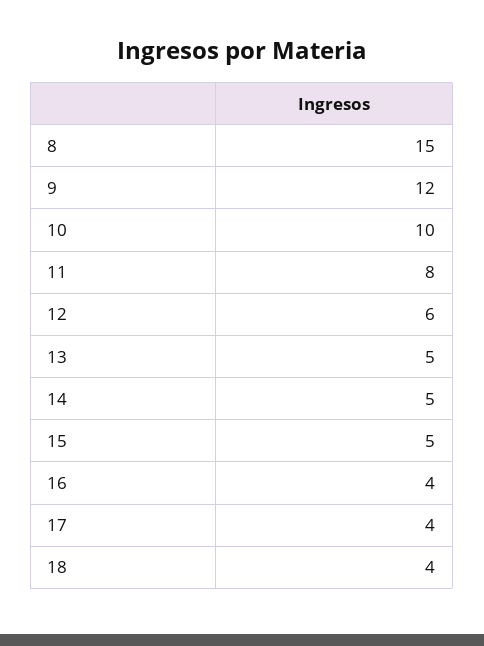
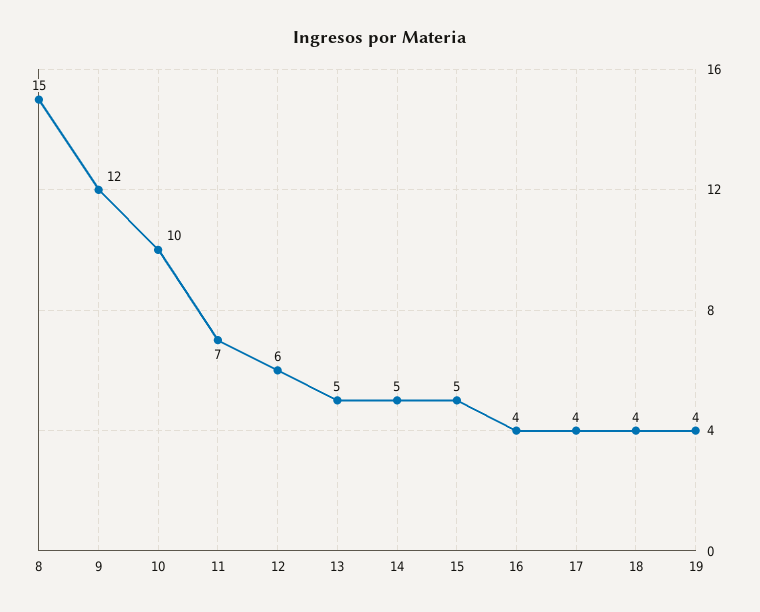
11: 8 -> 7
19: none -> 4

